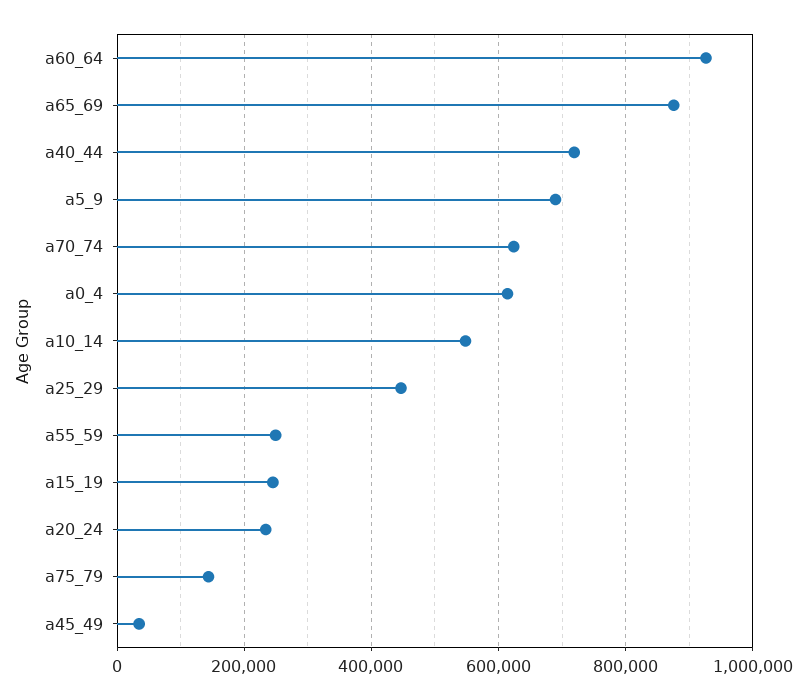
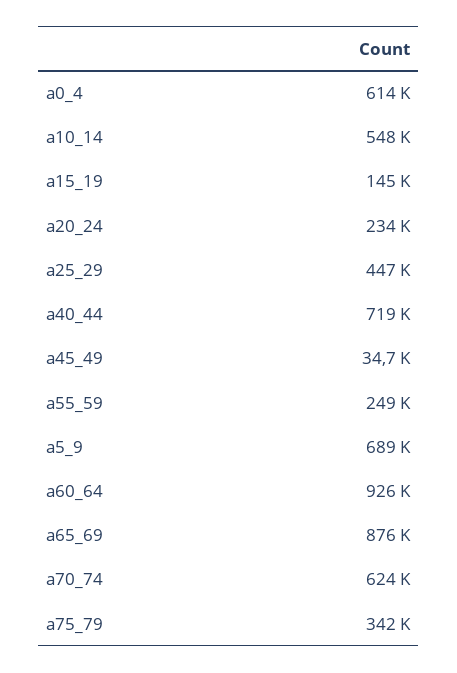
a15_19: 240000 -> 145000
a75_79: 140000 -> 342000

